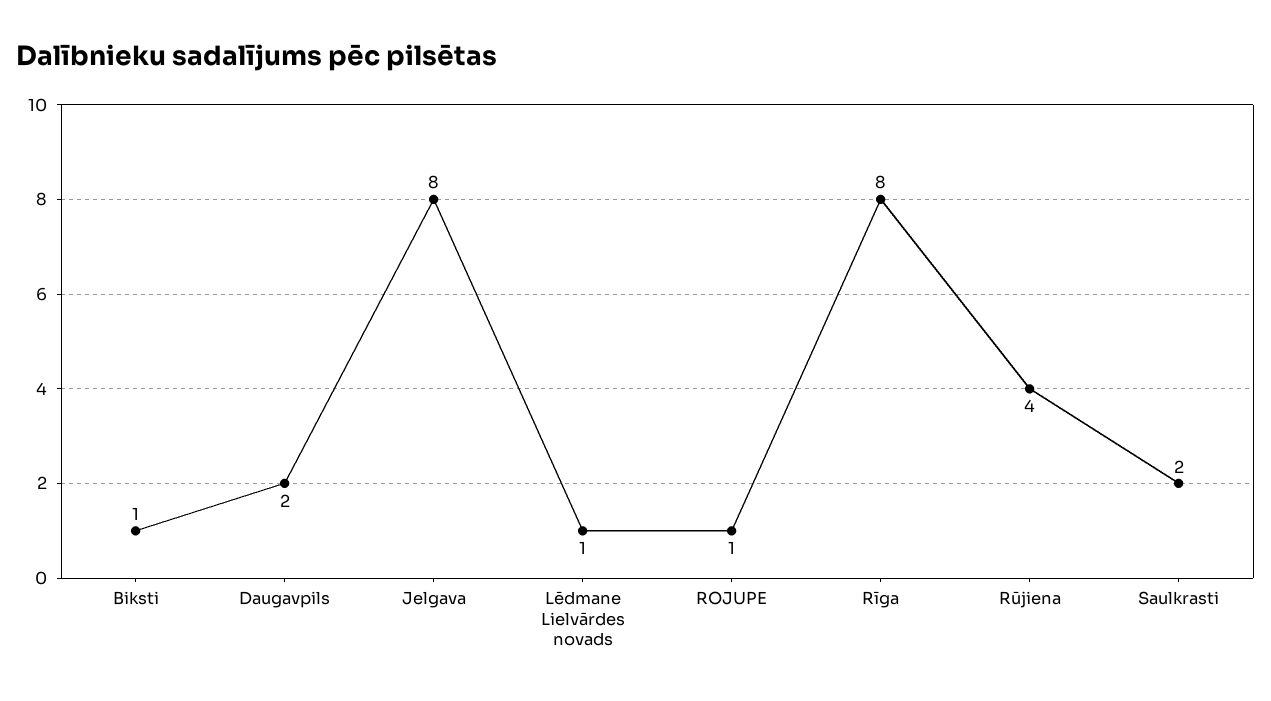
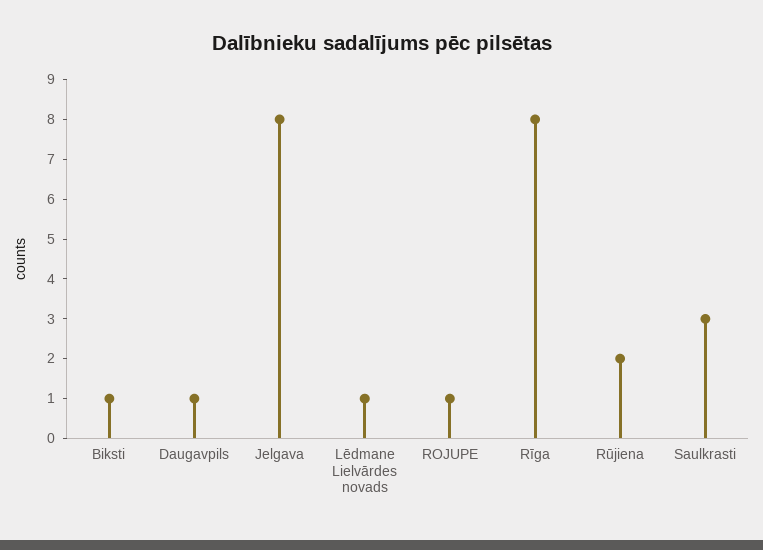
Daugavpils: 2 -> 1
Rūjiena: 4 -> 2
Saulkrasti: 2 -> 3

